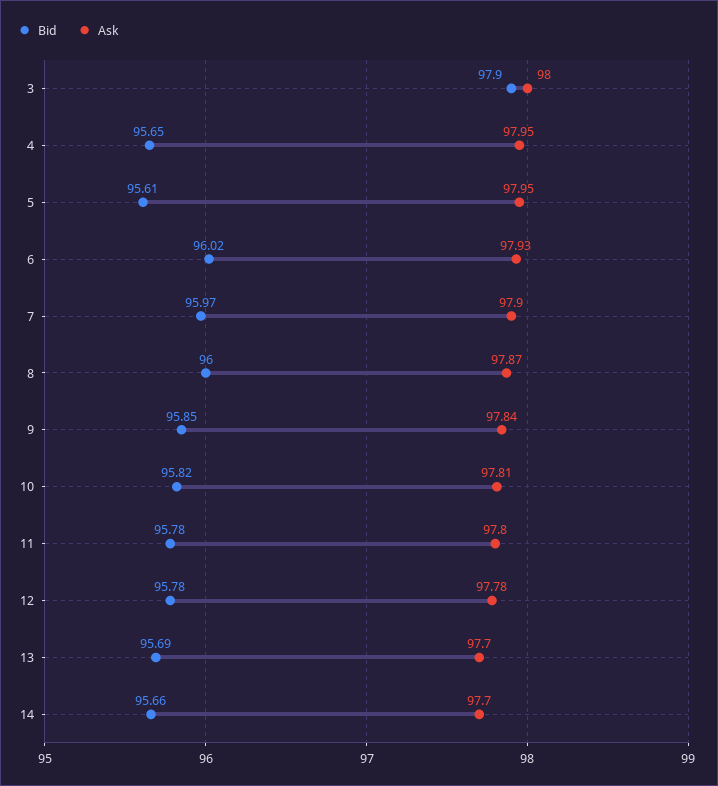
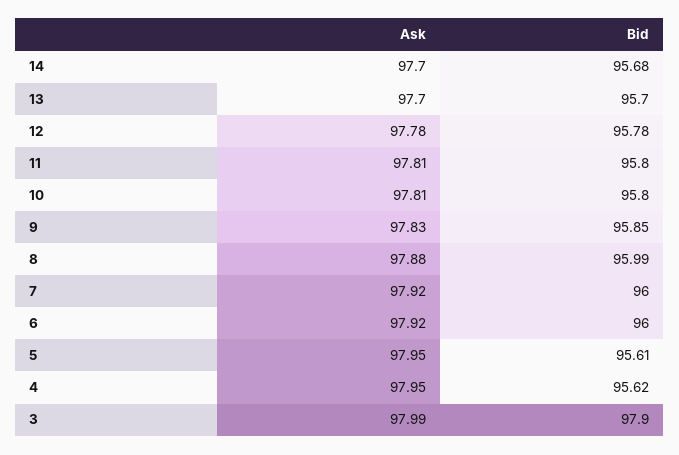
Ask, 3: 98 -> 97.99
Bid, 4: 95.65 -> 95.62
Bid, 6: 96.02 -> 96
Ask, 6: 97.93 -> 97.92
Bid, 7: 95.97 -> 96
Ask, 7: 97.9 -> 97.92
Bid, 8: 96 -> 95.99
Ask, 8: 97.87 -> 97.88
Ask, 9: 97.84 -> 97.83
Bid, 10: 95.82 -> 95.8
Bid, 11: 95.78 -> 95.8
Ask, 11: 97.8 -> 97.81
Bid, 13: 95.69 -> 95.7
Bid, 14: 95.66 -> 95.68

